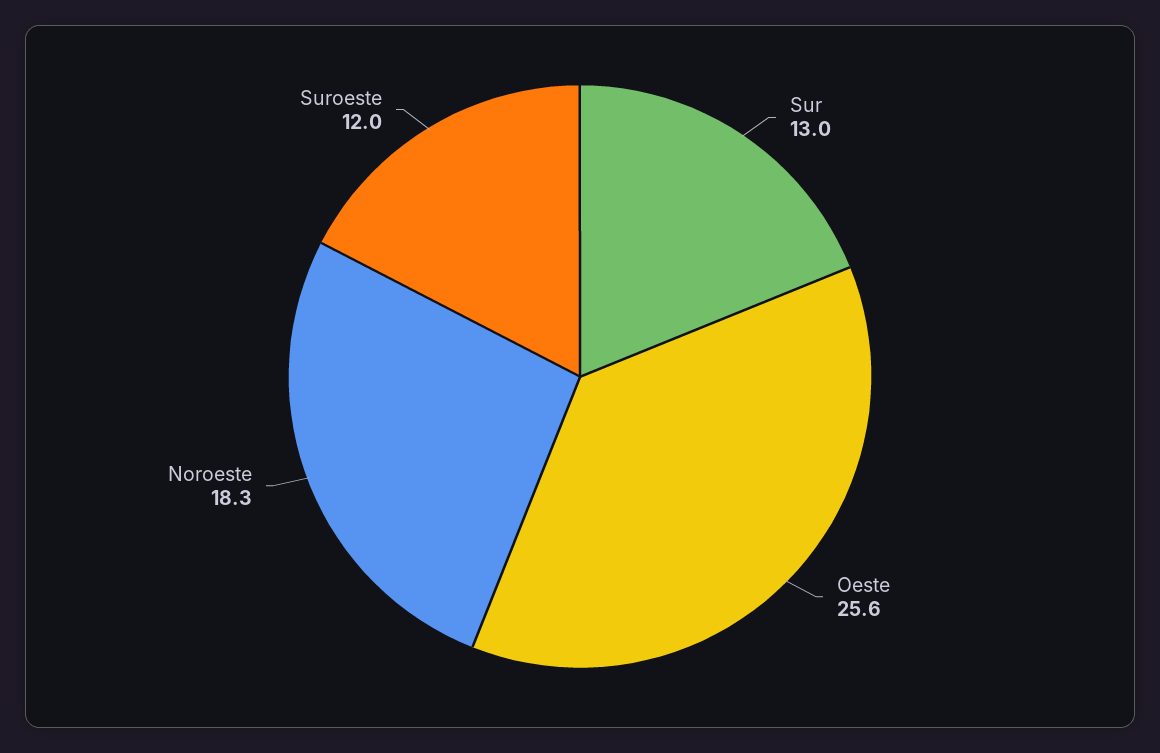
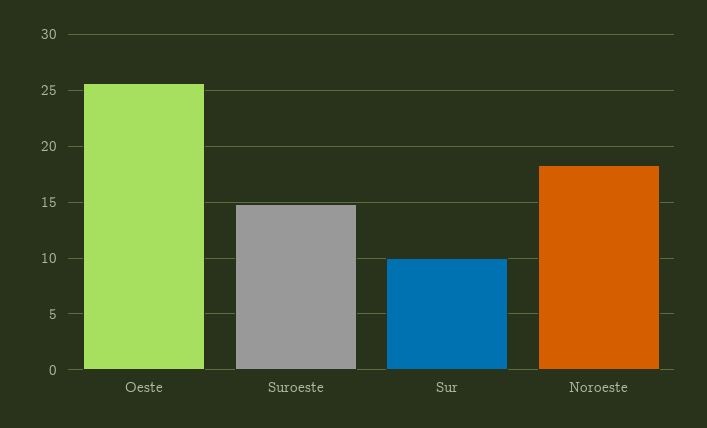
Sur: 13 -> 10
Suroeste: 12 -> 15

